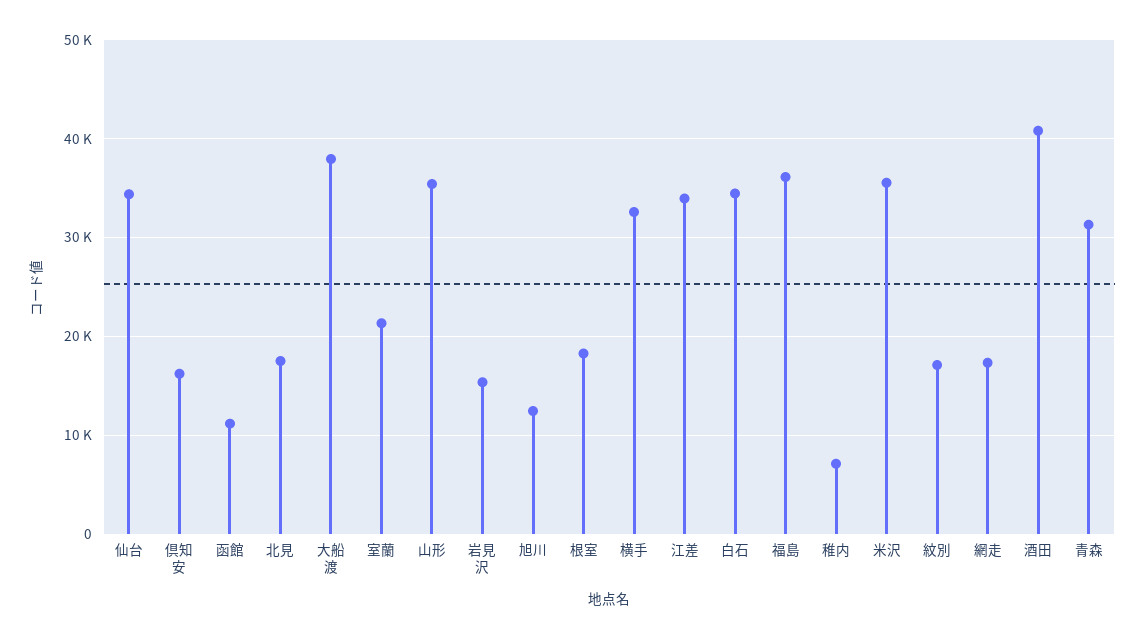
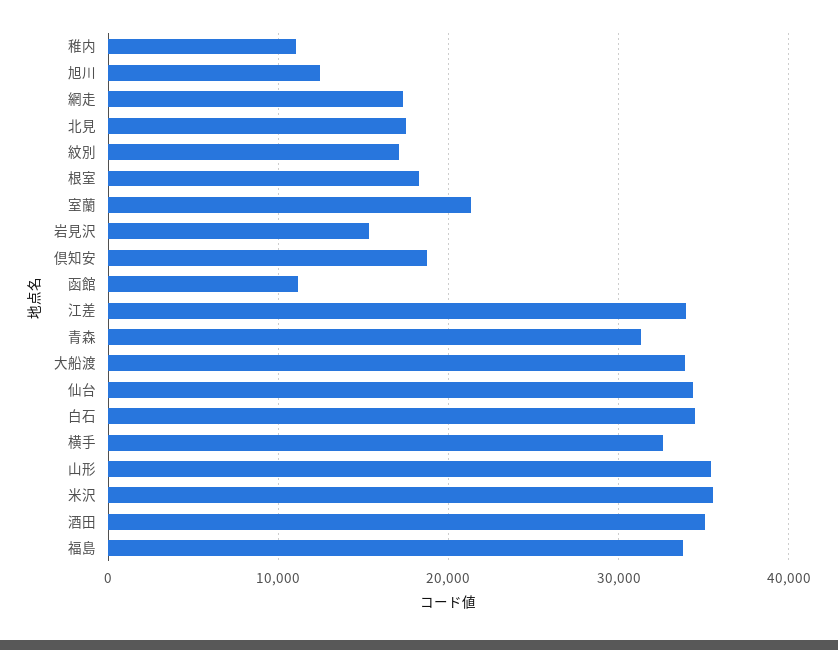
倶知安: 16000 -> 19000
大船渡: 38000 -> 34000
福島: 36000 -> 34000
稚内: 7000 -> 11000
酒田: 41000 -> 35000

